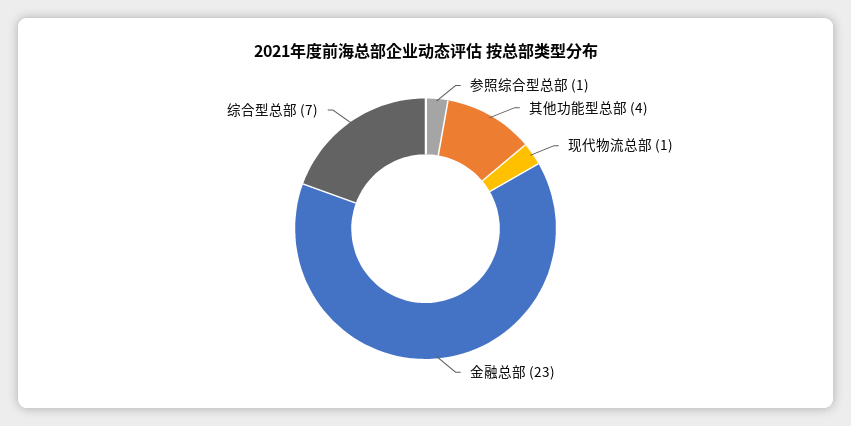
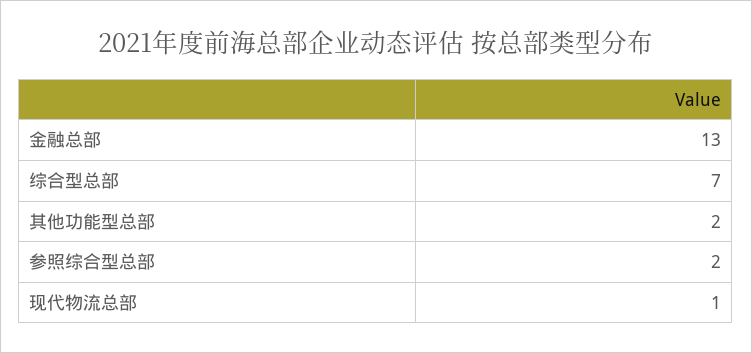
参照综合型总部: 1 -> 2
其他功能型总部: 4 -> 2
金融总部: 23 -> 13

